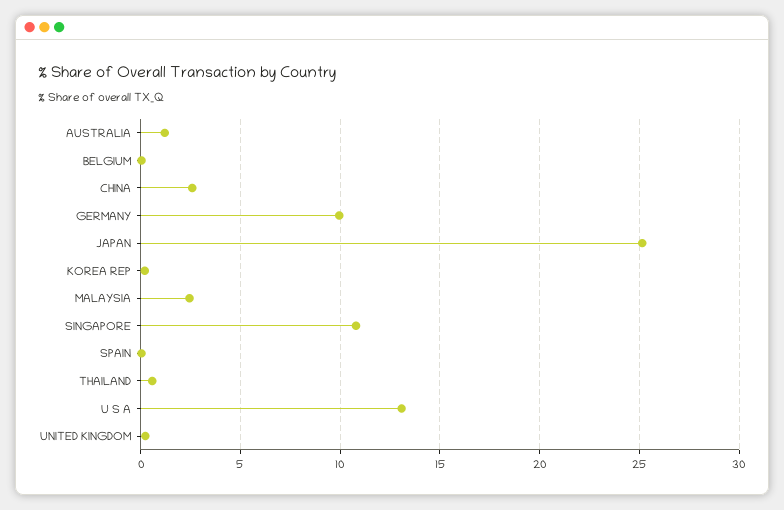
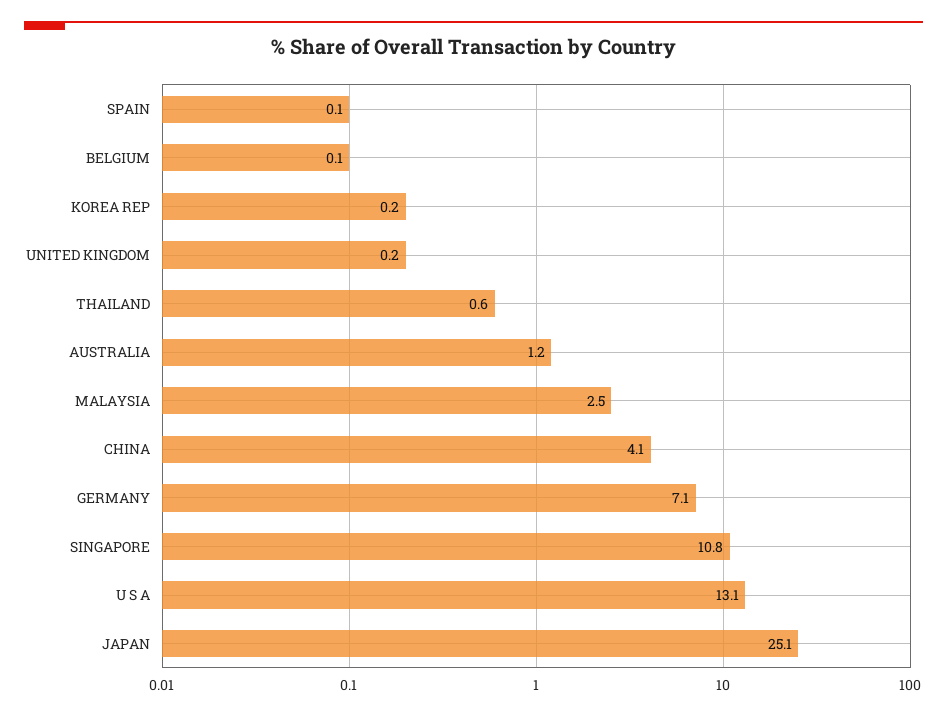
CHINA: 2.5 -> 4.1
GERMANY: 10 -> 7.1

